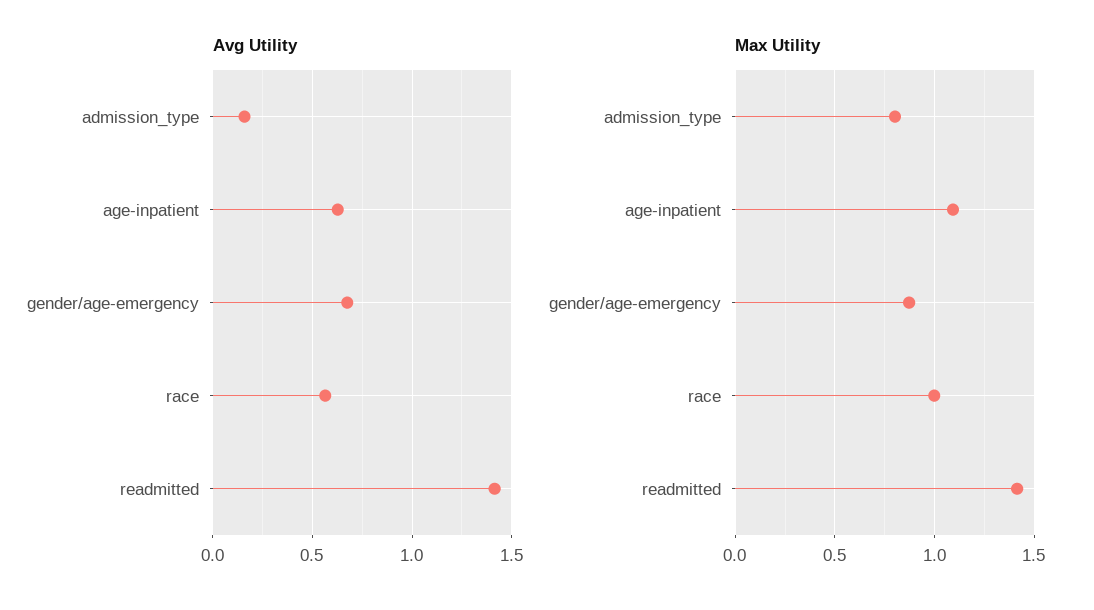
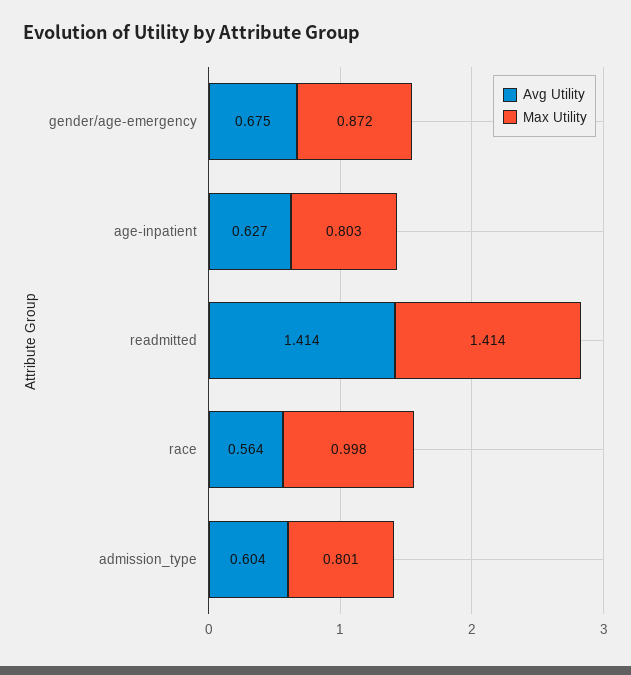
Avg Utility, admission_type: 0.15 -> 0.604
Max Utility, age-inpatient: 1.1 -> 0.803

